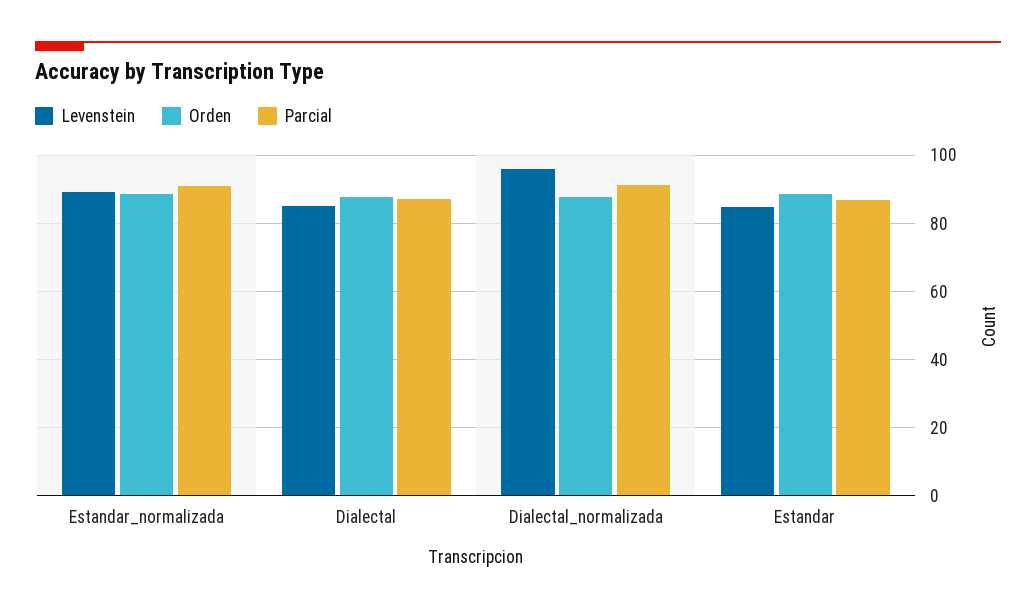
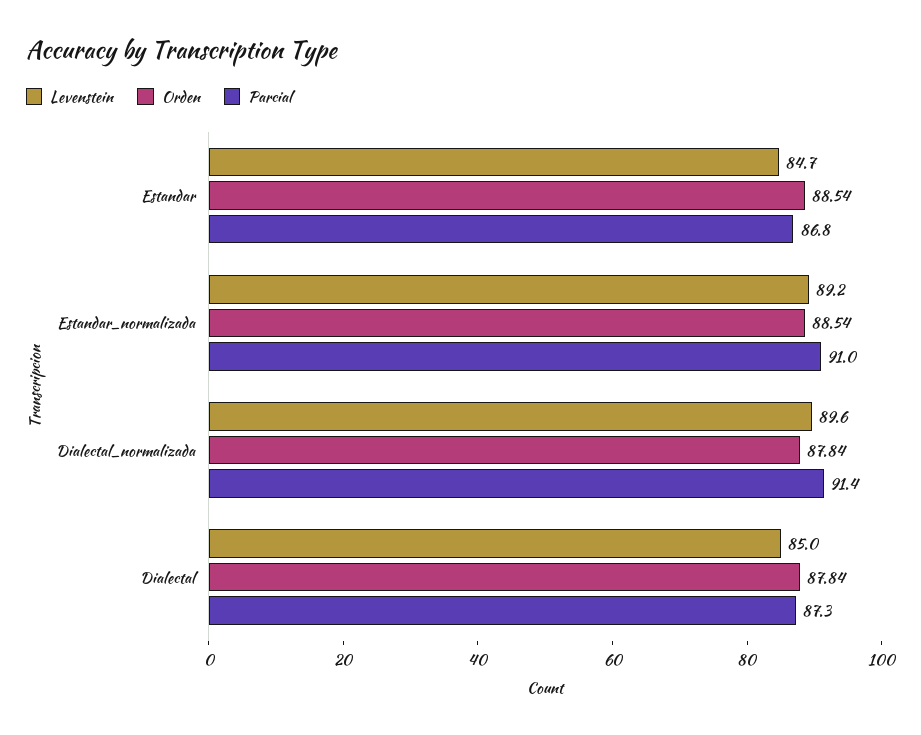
Levenstein, Dialectal_normalizada: 96 -> 89.6

